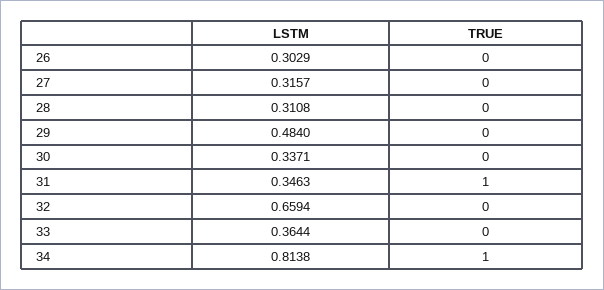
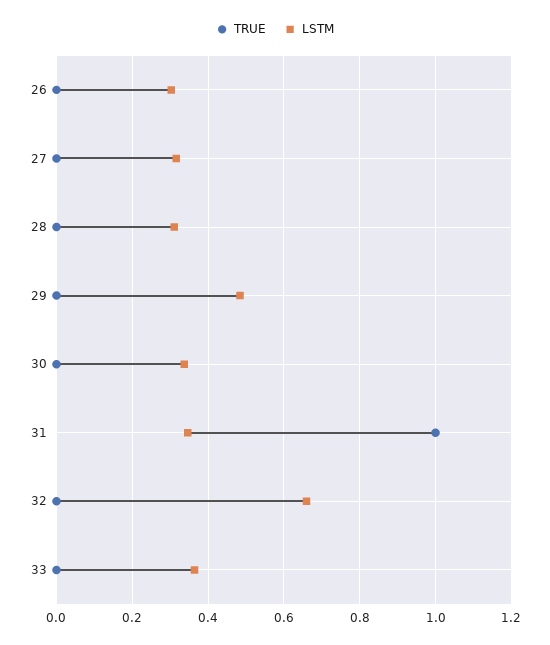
LSTM, 34: 0.8138 -> none
TRUE, 34: 1 -> none

